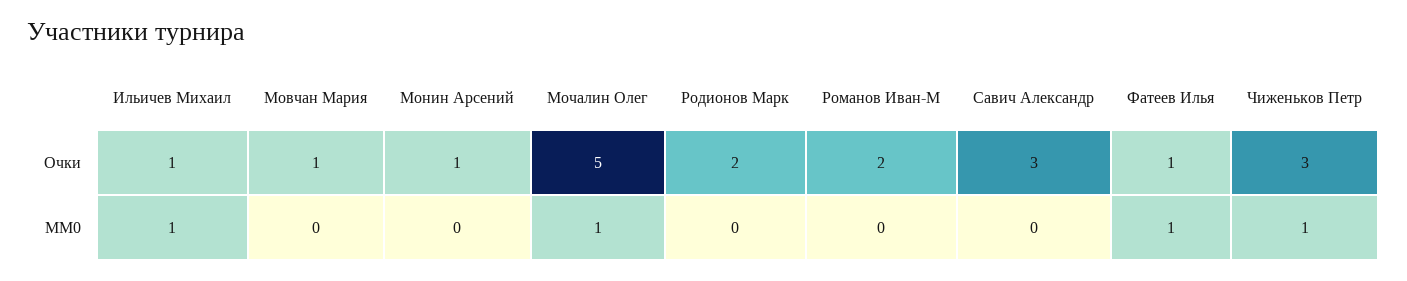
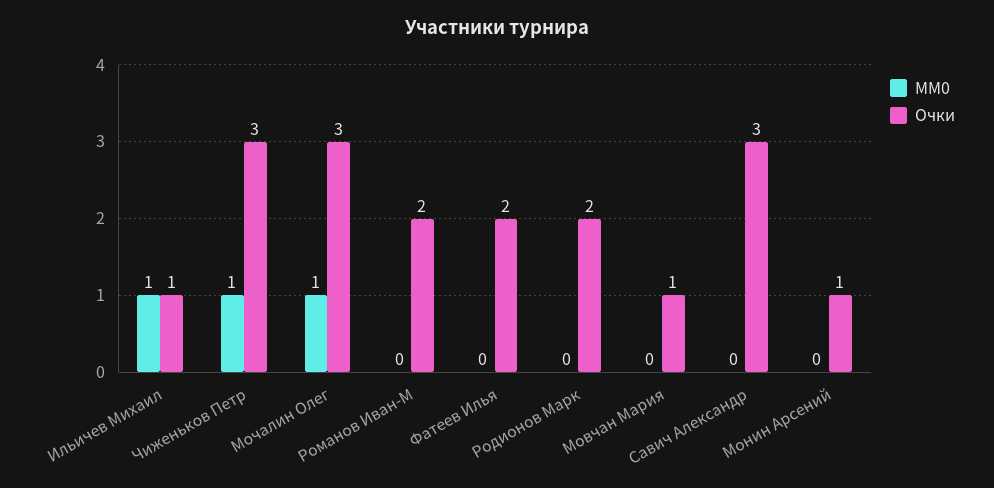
Очки, Мочалин Олег: 5 -> 3
Очки, Фатеев Илья: 1 -> 2
MM0, Фатеев Илья: 1 -> 0

